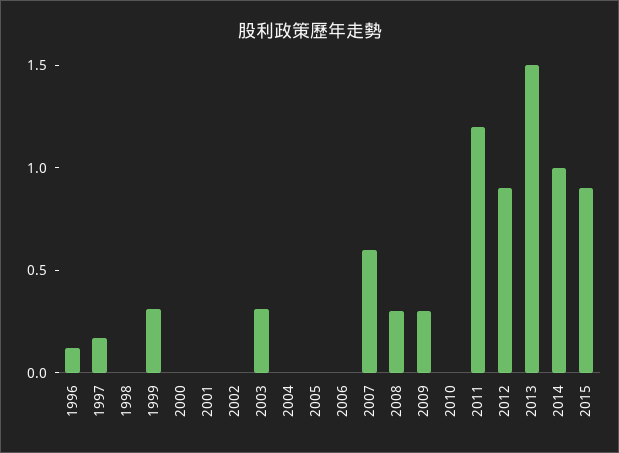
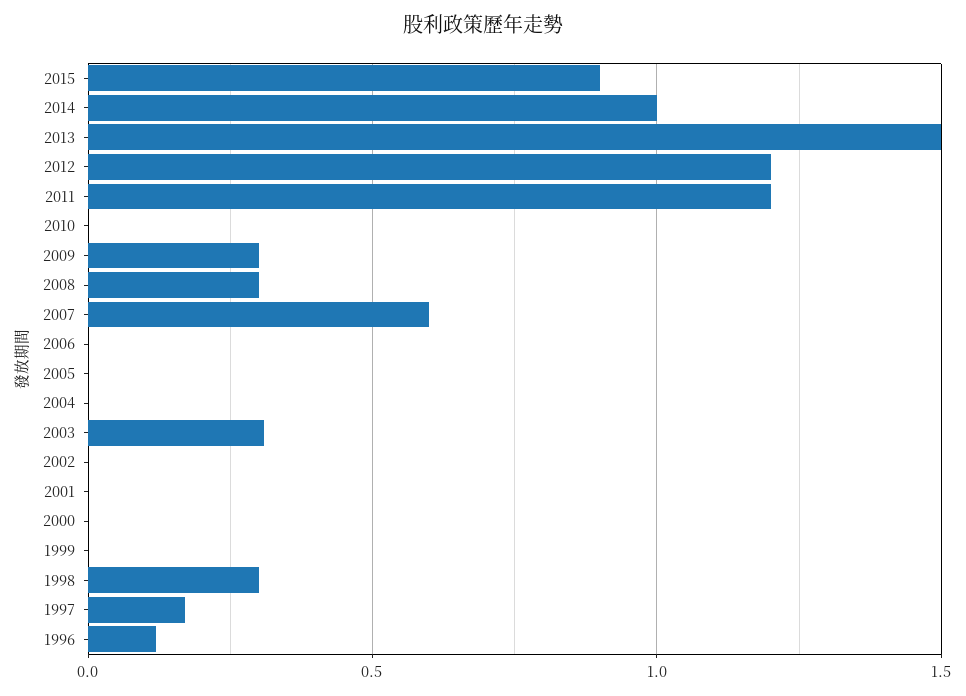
1998: 0 -> 0.3
1999: 0.3 -> 0
2012: 0.9 -> 1.2

